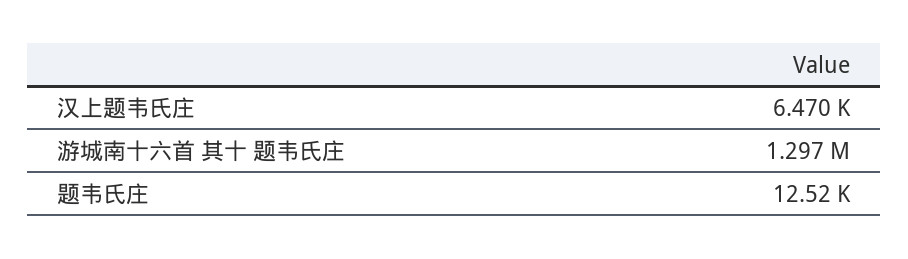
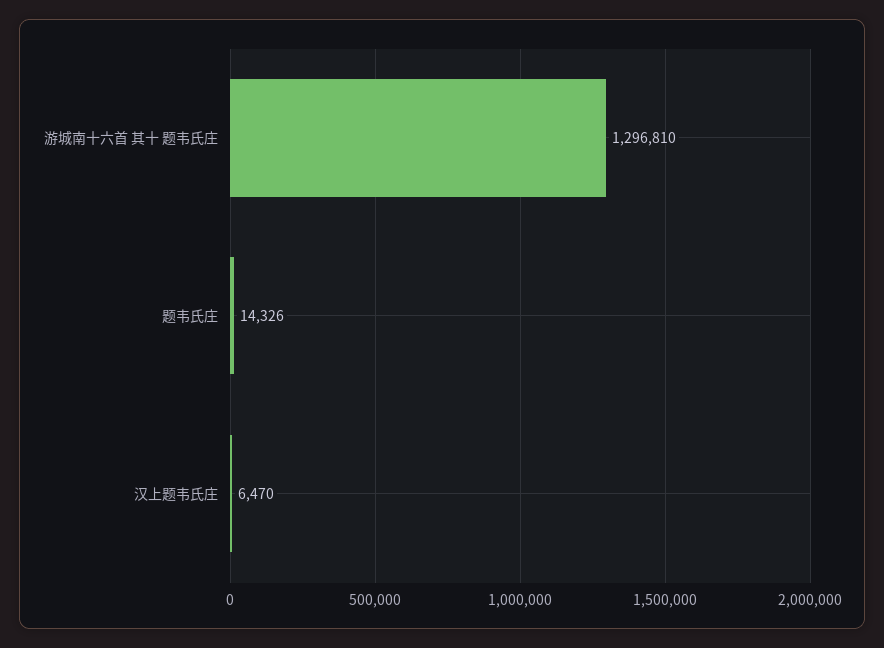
题韦氏庄: 12520 -> 14326

